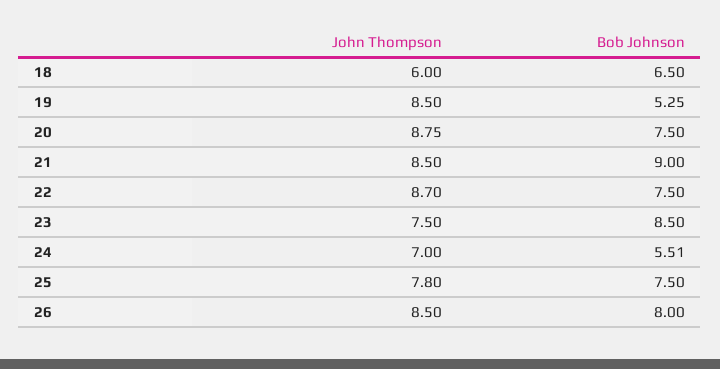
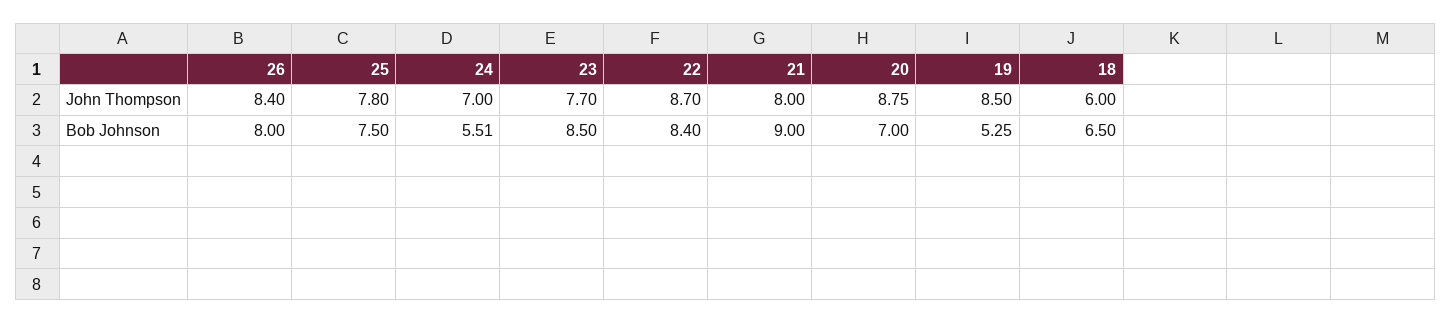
Bob Johnson, 20: 7.5 -> 7
John Thompson, 21: 8.5 -> 8
Bob Johnson, 22: 7.5 -> 8.4
John Thompson, 23: 7.5 -> 7.7
John Thompson, 26: 8.5 -> 8.4

